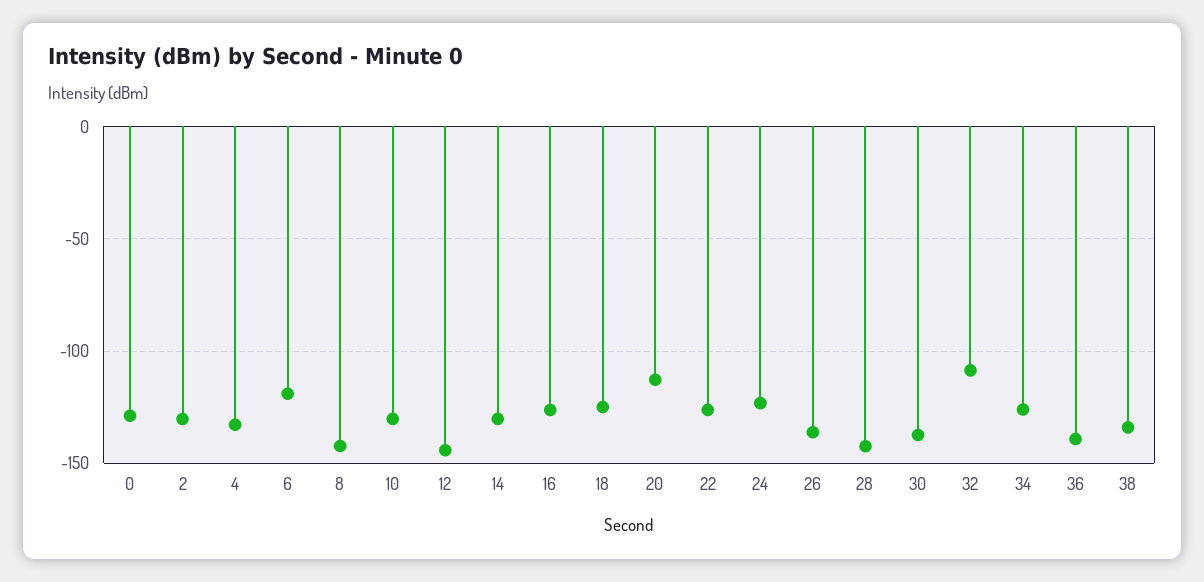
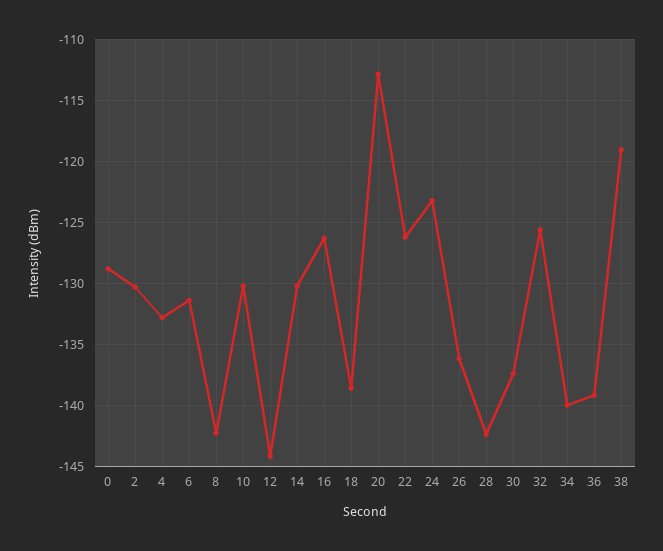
6: -120 -> -131.5
18: -125 -> -138.5
32: -110 -> -125.5
34: -125 -> -140
38: -135 -> -119

